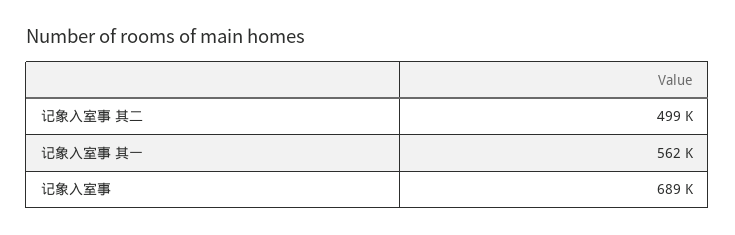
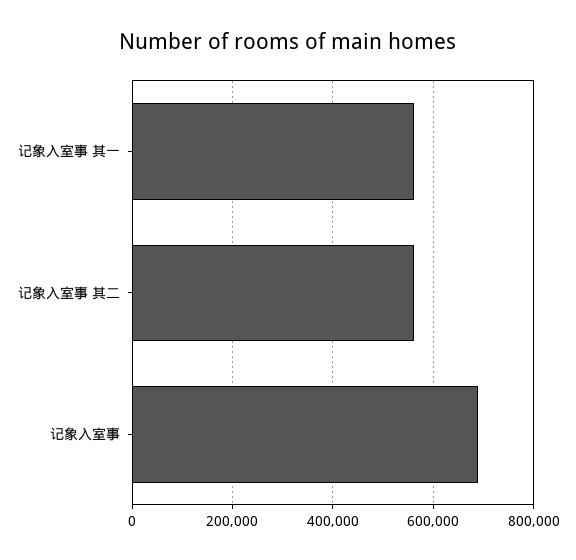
记象入室事 其二: 499000 -> 560000

